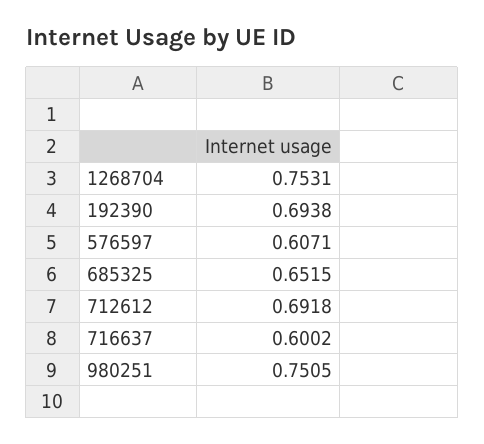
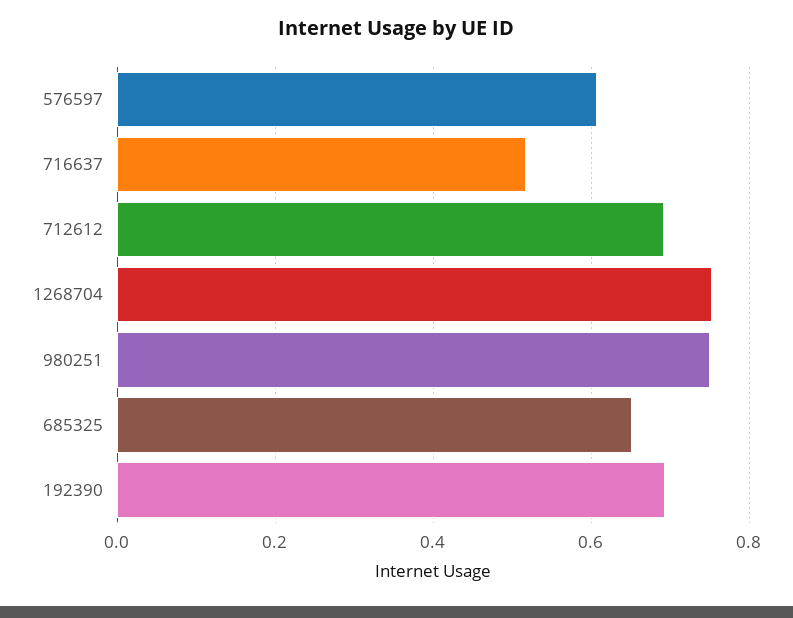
716637: 0.6002 -> 0.52

